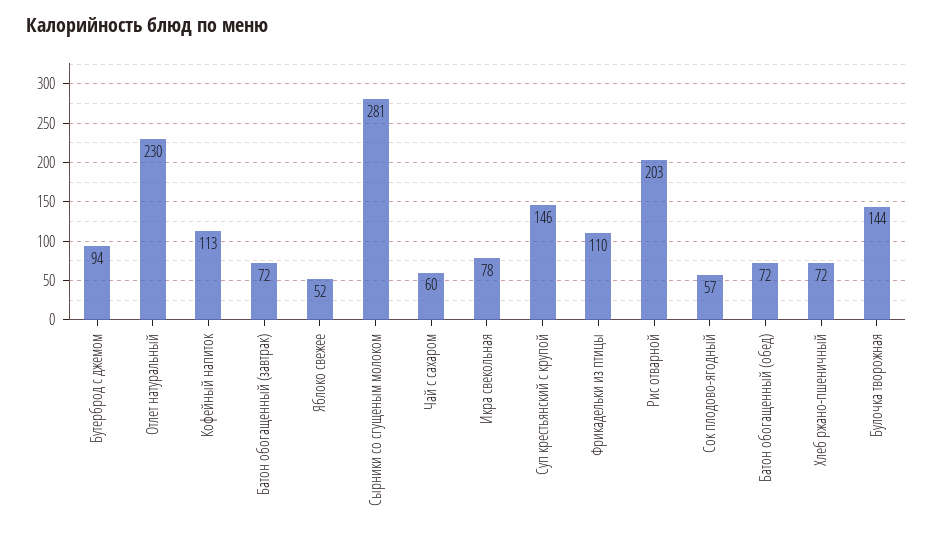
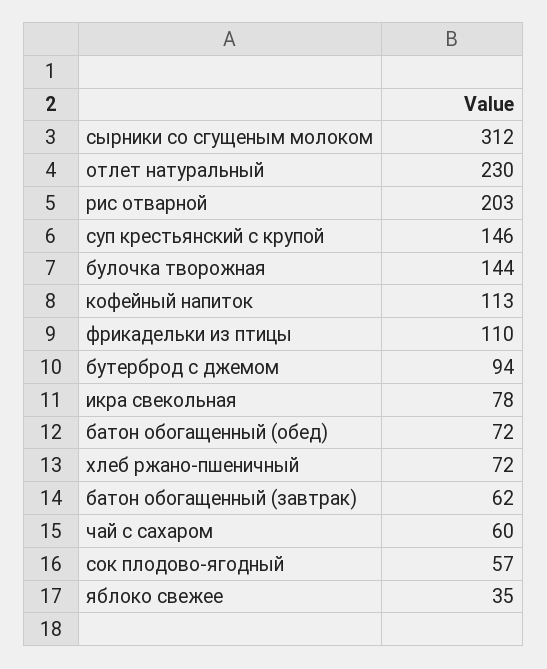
Батон обогащенный (завтрак): 72 -> 62
Яблоко свежее: 52 -> 35
Сырники со сгущеным молоком: 281 -> 312

